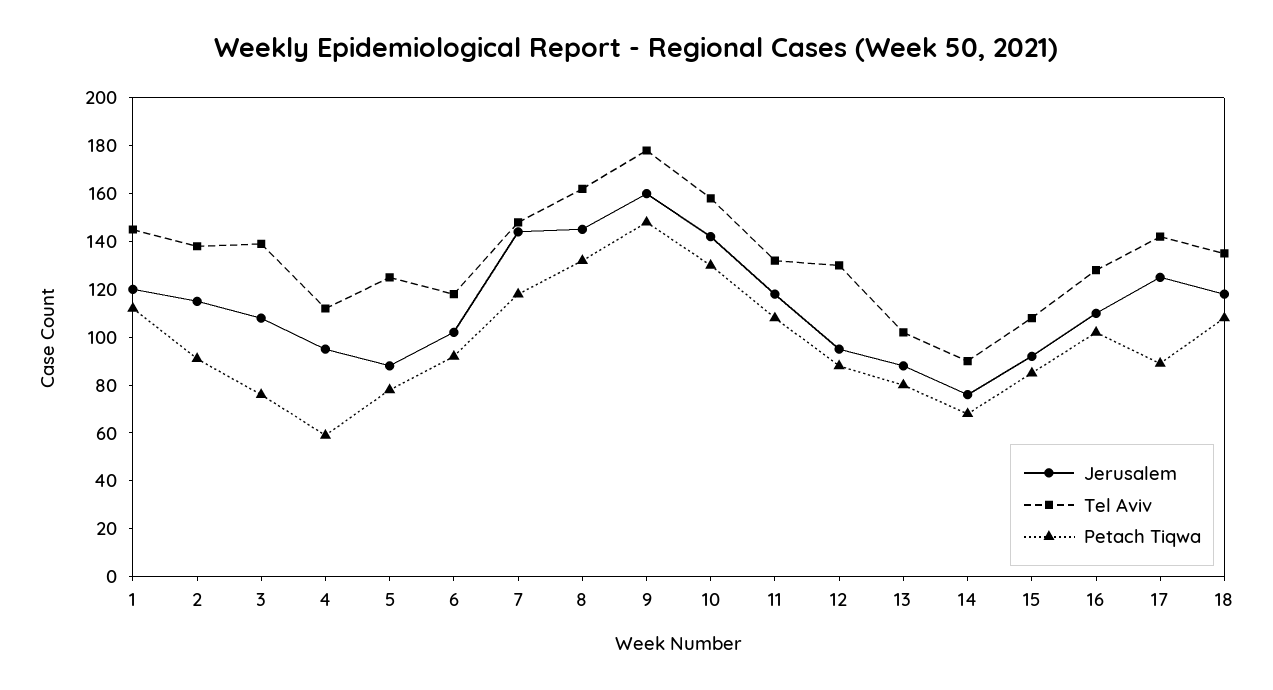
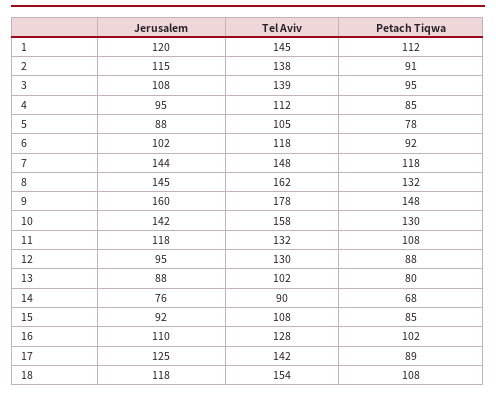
Petach Tiqwa, 3: 75 -> 95
Petach Tiqwa, 4: 60 -> 85
Tel Aviv, 5: 125 -> 105
Tel Aviv, 18: 135 -> 154

